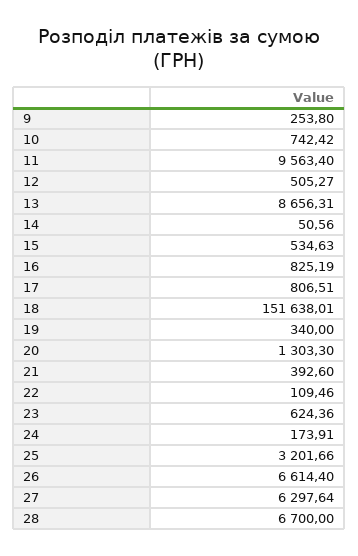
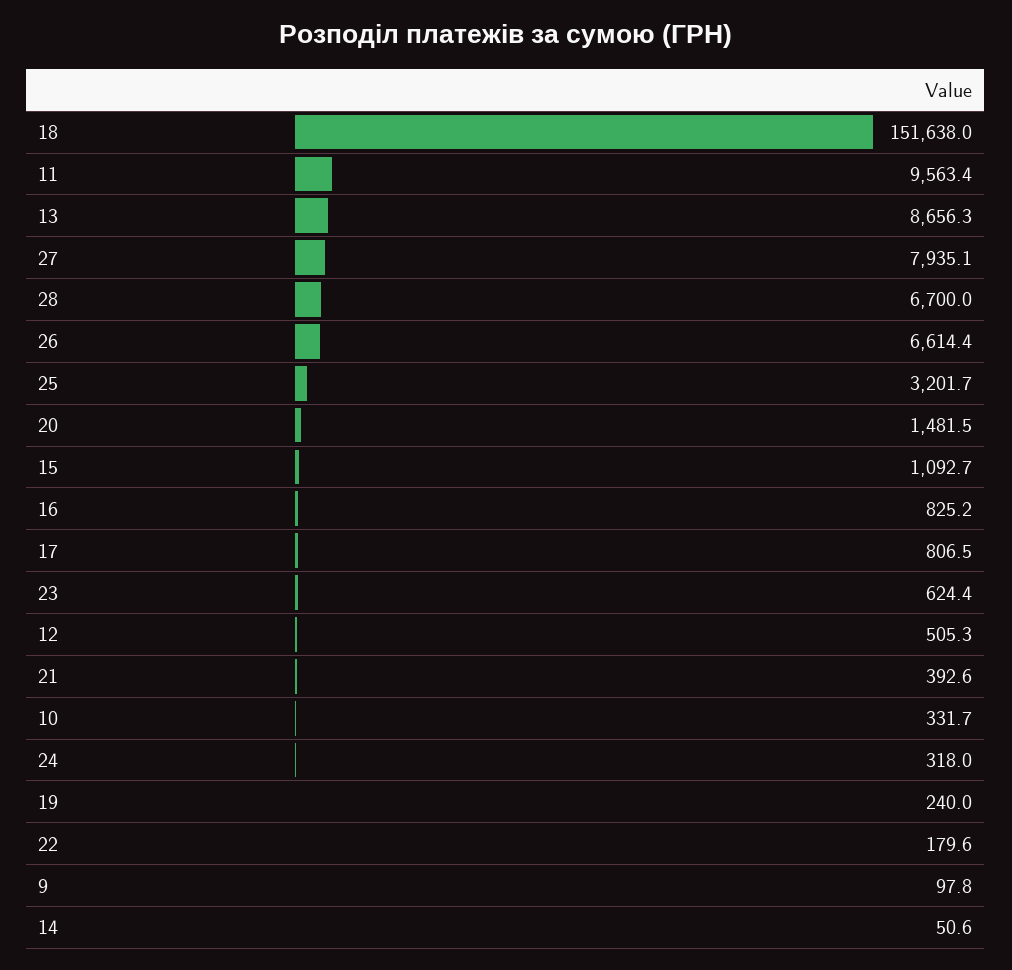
9: 253.8 -> 97.8
10: 742.42 -> 331.7
15: 534.63 -> 1092.7
19: 340 -> 240
20: 1303.3 -> 1481.5
22: 109.46 -> 179.6
24: 173.91 -> 318
27: 6297.64 -> 7935.1

